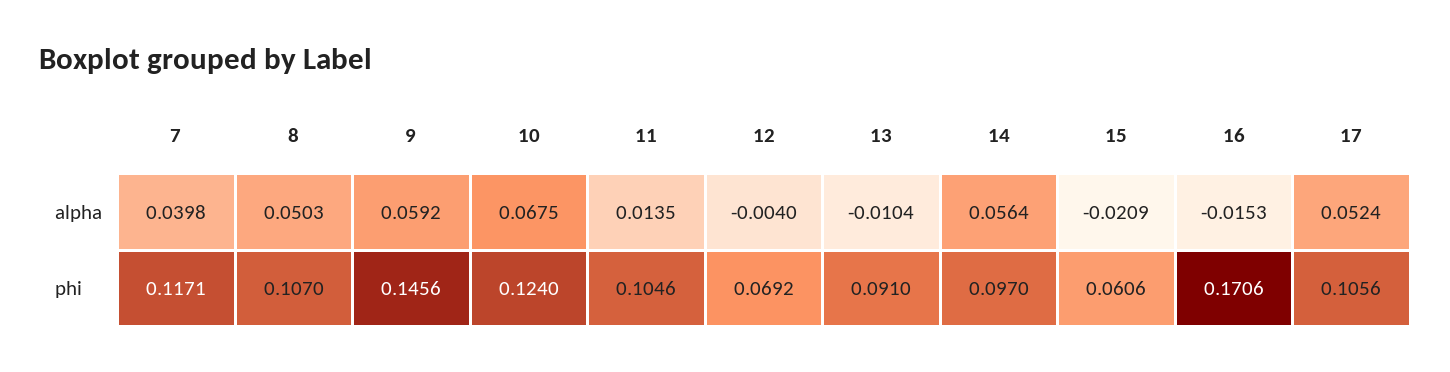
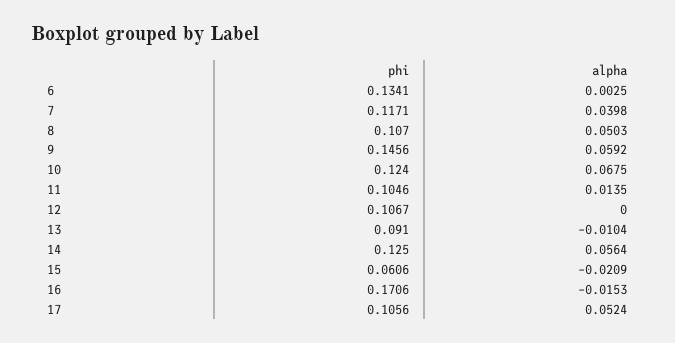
12, alpha: -0.004 -> 0
12, phi: 0.0692 -> 0.1067
14, phi: 0.097 -> 0.125
6, phi: none -> 0.1341
6, alpha: none -> 0.0025

